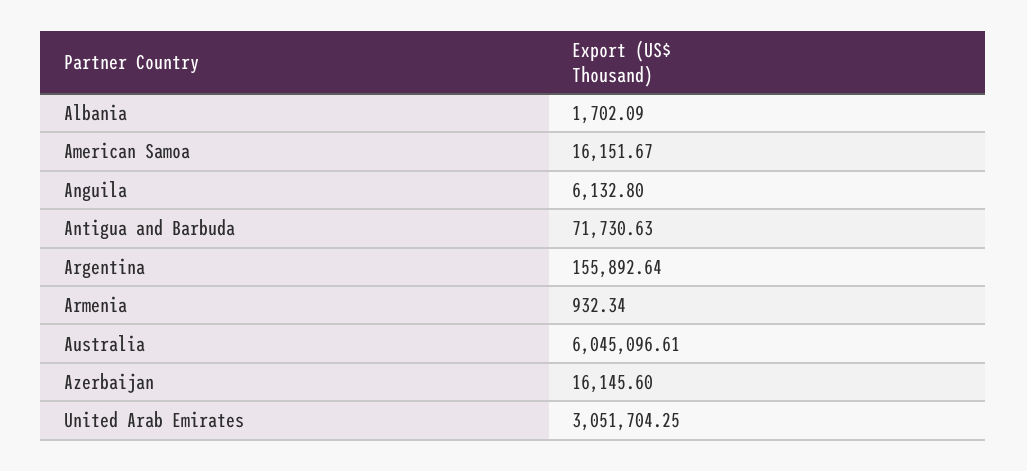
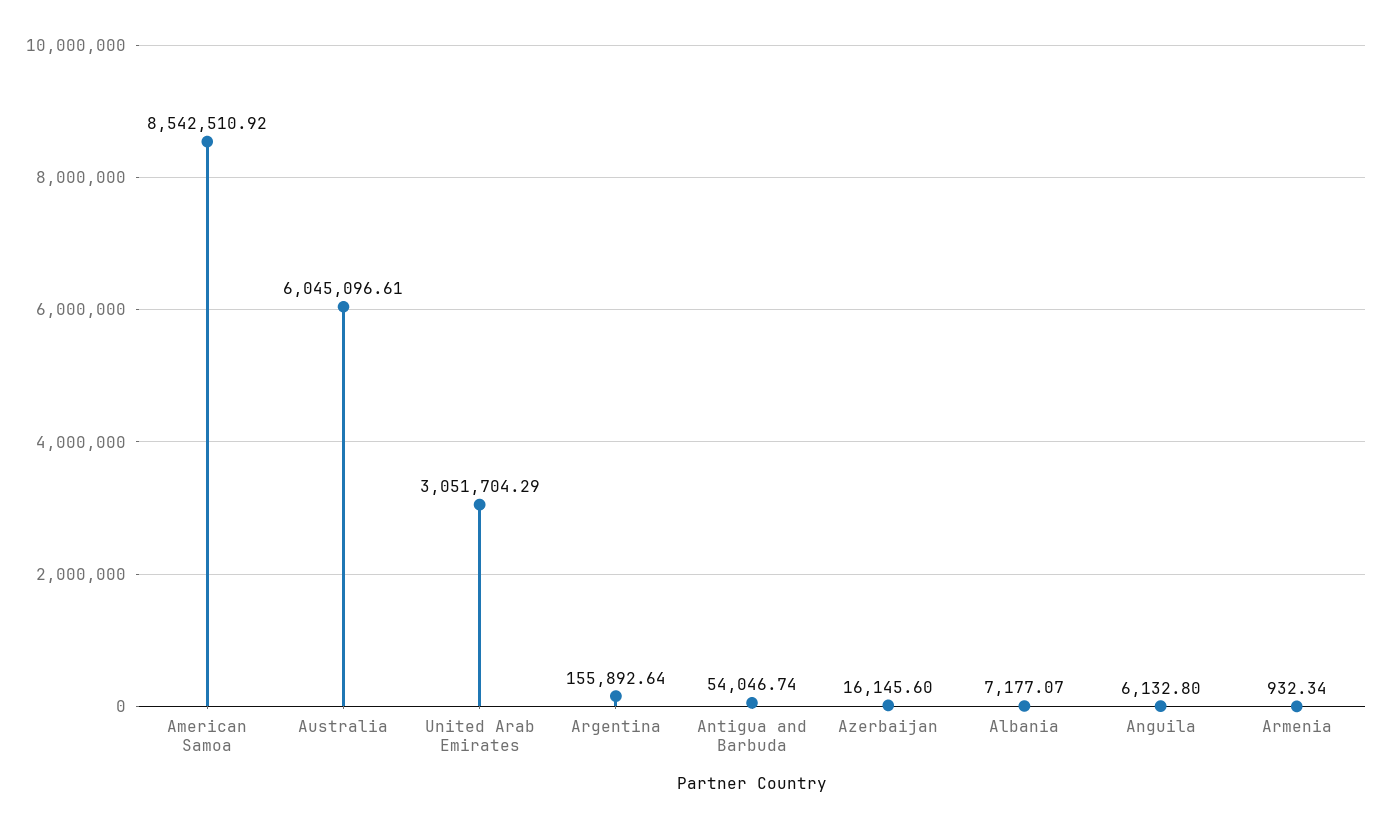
Albania: 1702.09 -> 7177.07
American Samoa: 16151.67 -> 8542510.92
Antigua and Barbuda: 71730.63 -> 54046.74
United Arab Emirates: 3051704.25 -> 3051704.29

